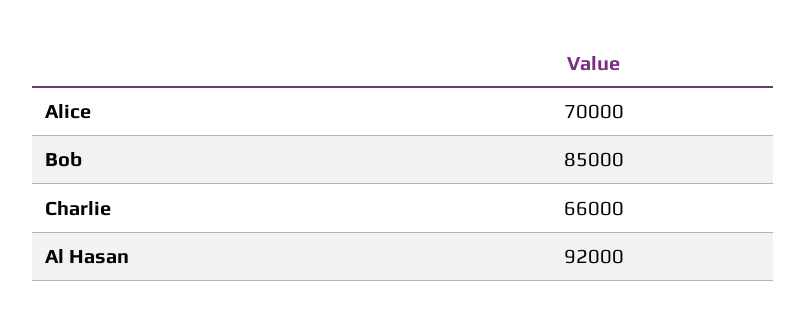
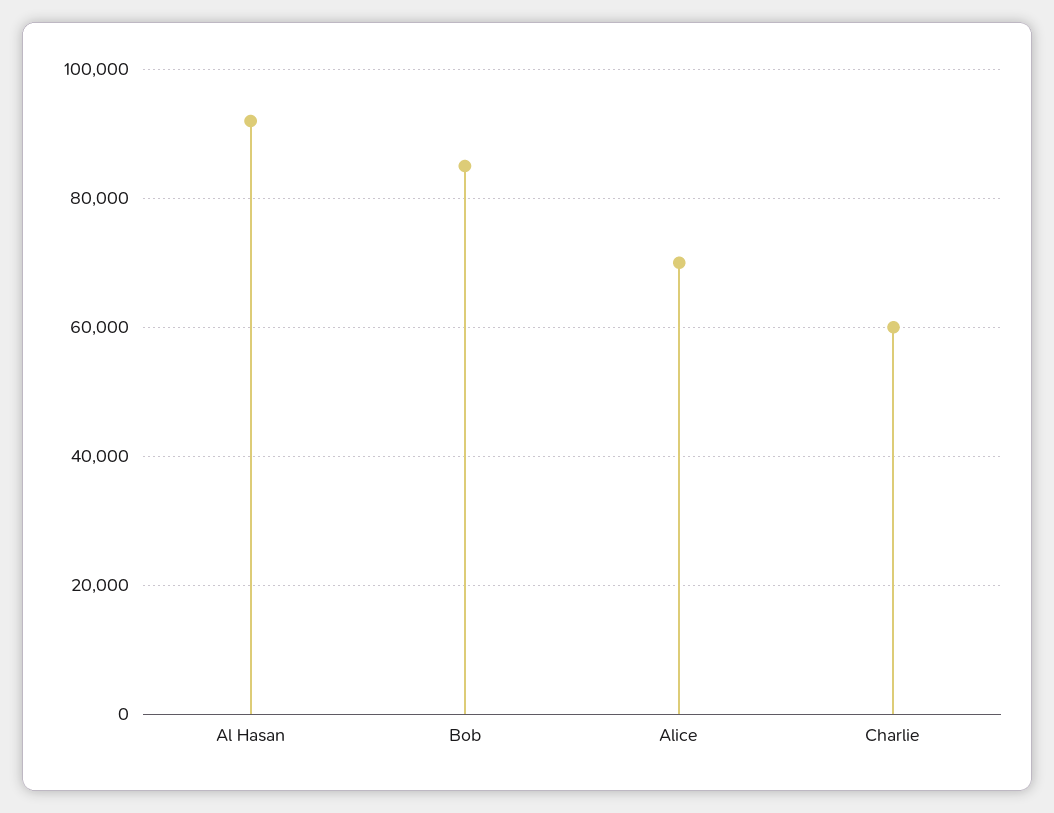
Charlie: 66000 -> 60000

